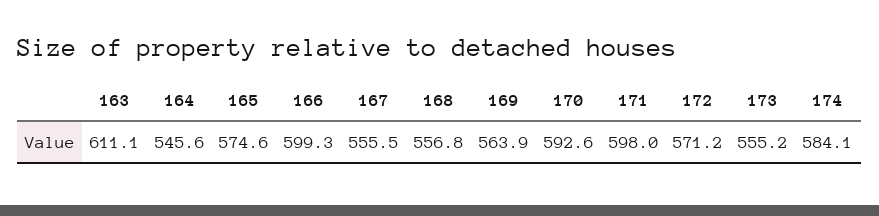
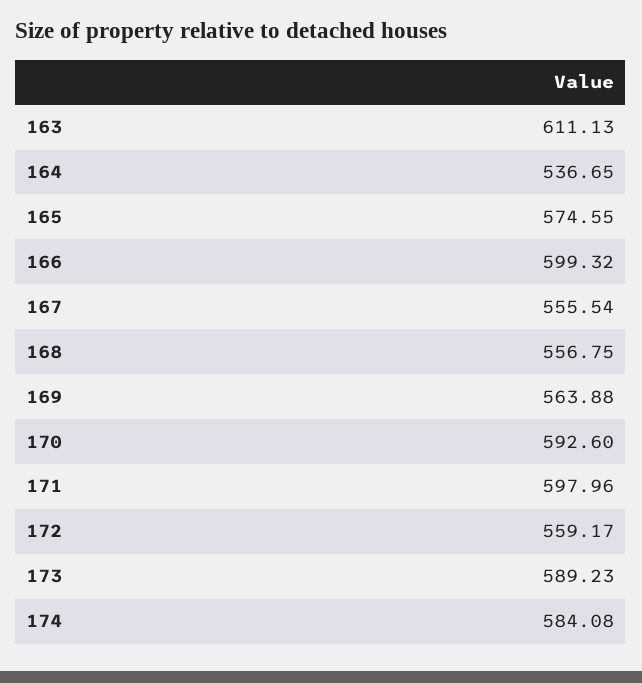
164: 545.6 -> 536.65
172: 571.2 -> 559.17
173: 555.2 -> 589.23

